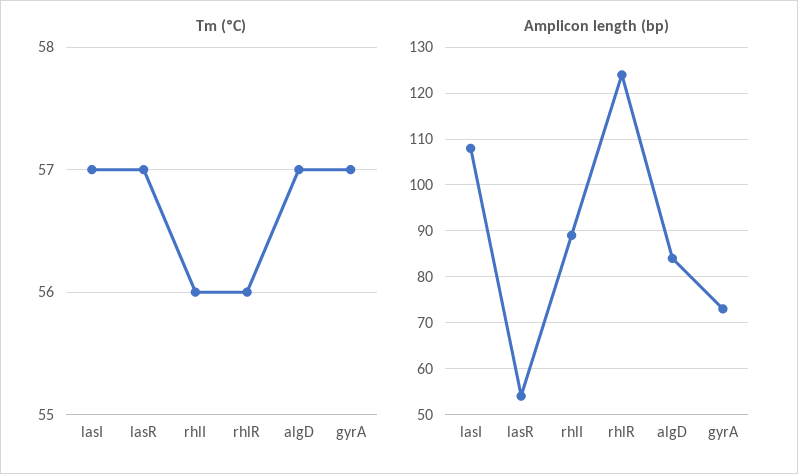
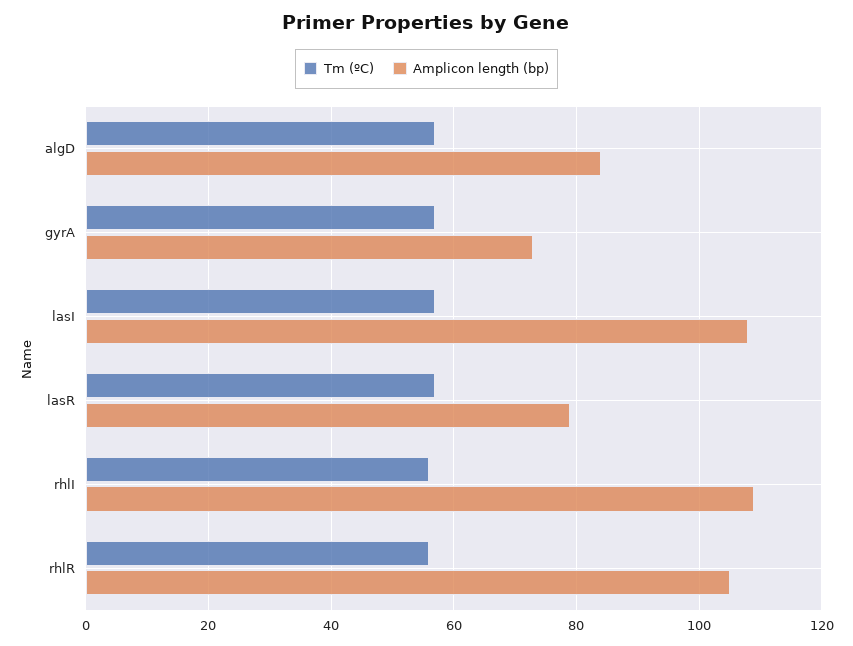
Amplicon length (bp), lasR: 55 -> 80
Amplicon length (bp), rhlI: 90 -> 110
Amplicon length (bp), rhlR: 125 -> 105

